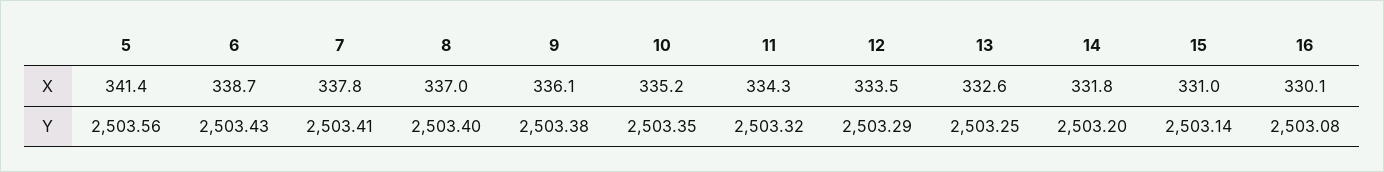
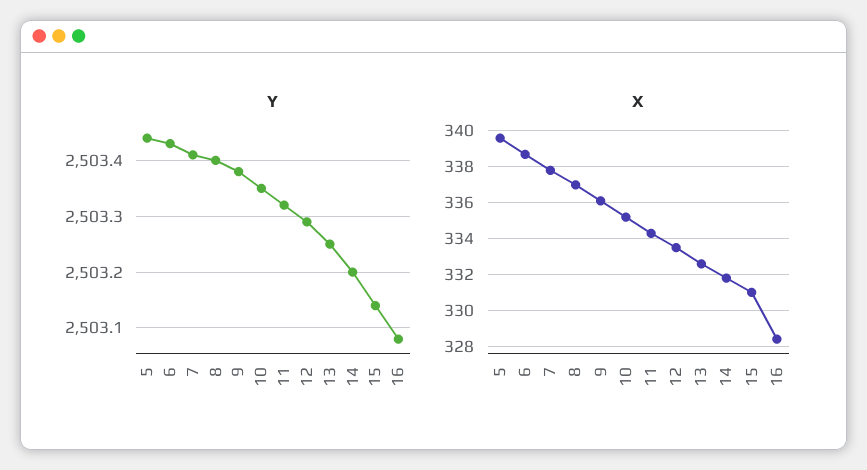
X, 5: 341.4 -> 339.5
X, 16: 330.1 -> 328.5
Y, 5: 2503.56 -> 2503.45

